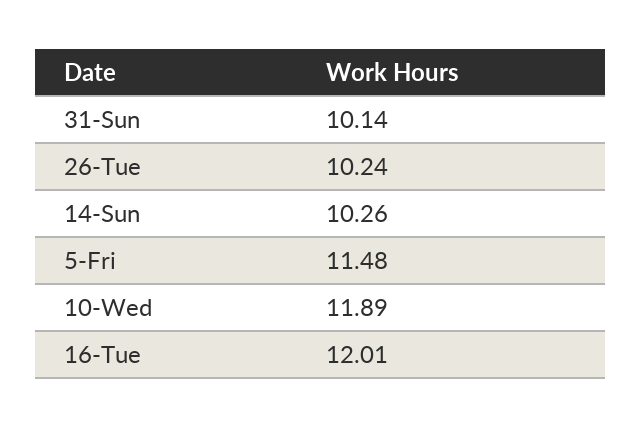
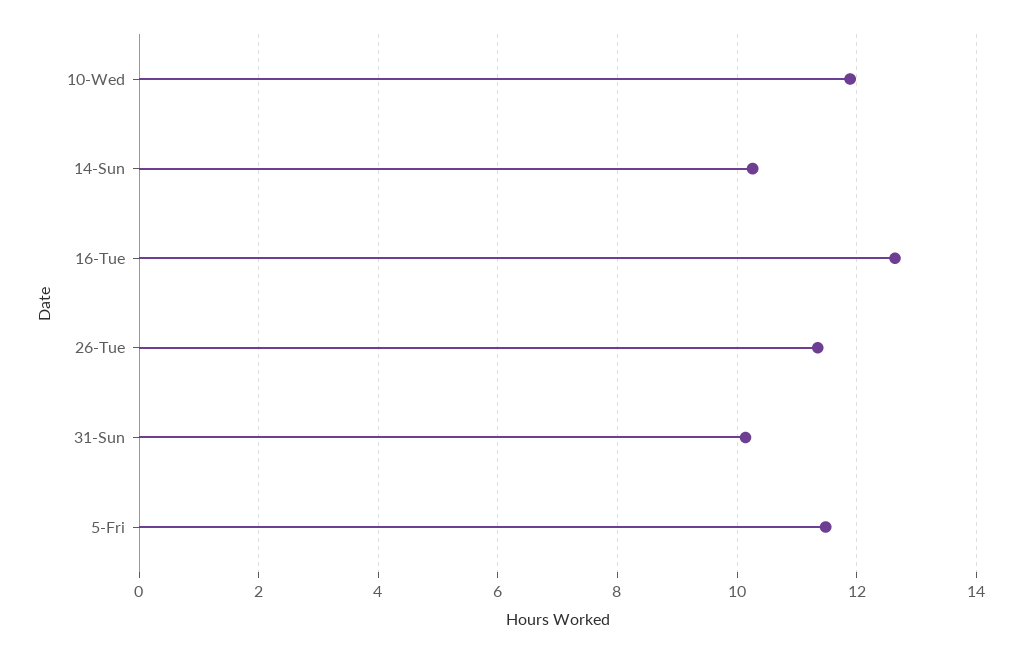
26-Tue: 10.24 -> 11.4
16-Tue: 12.01 -> 12.6

